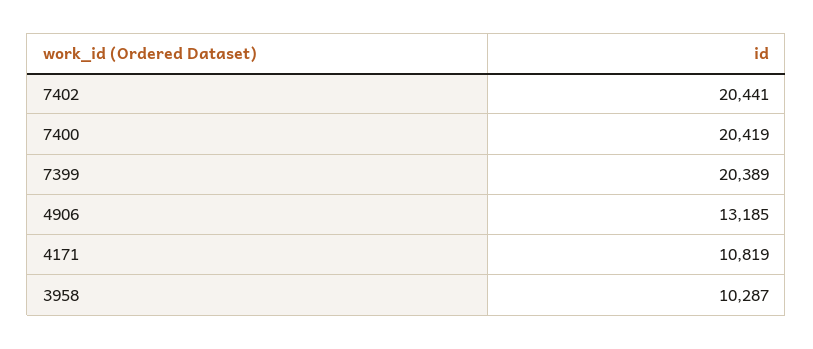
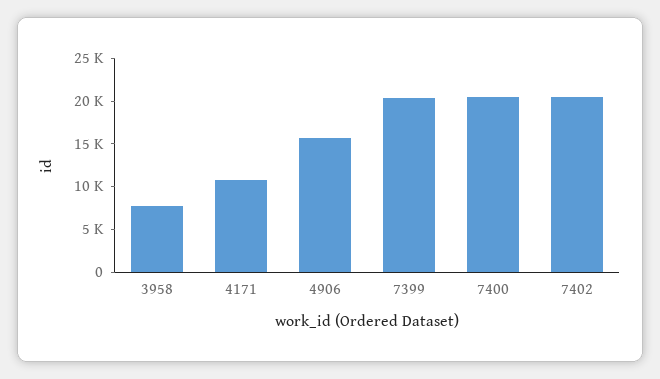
4906: 13185 -> 16000
3958: 10287 -> 8000

